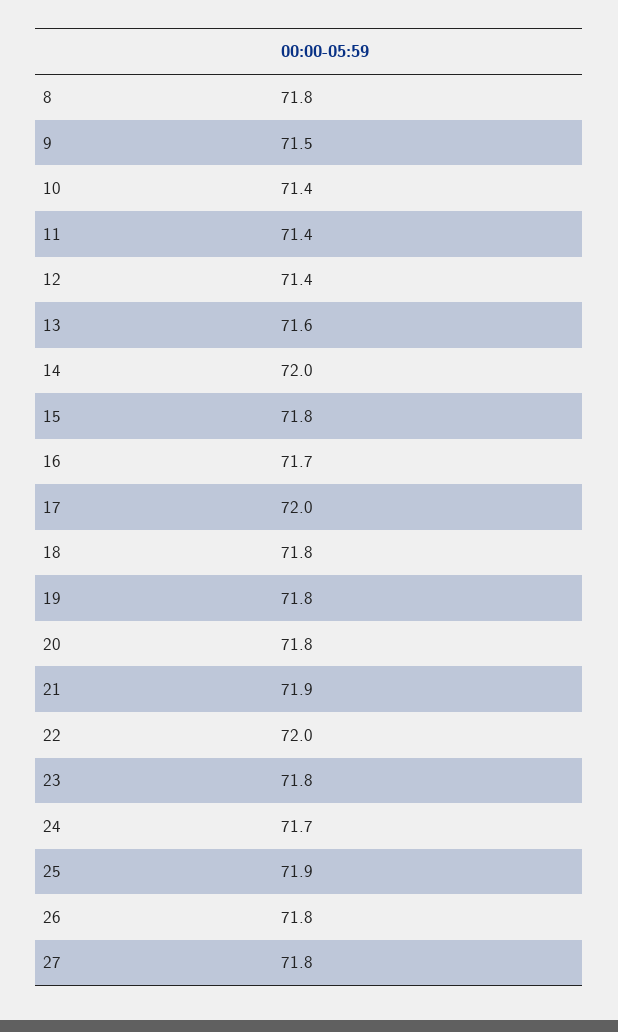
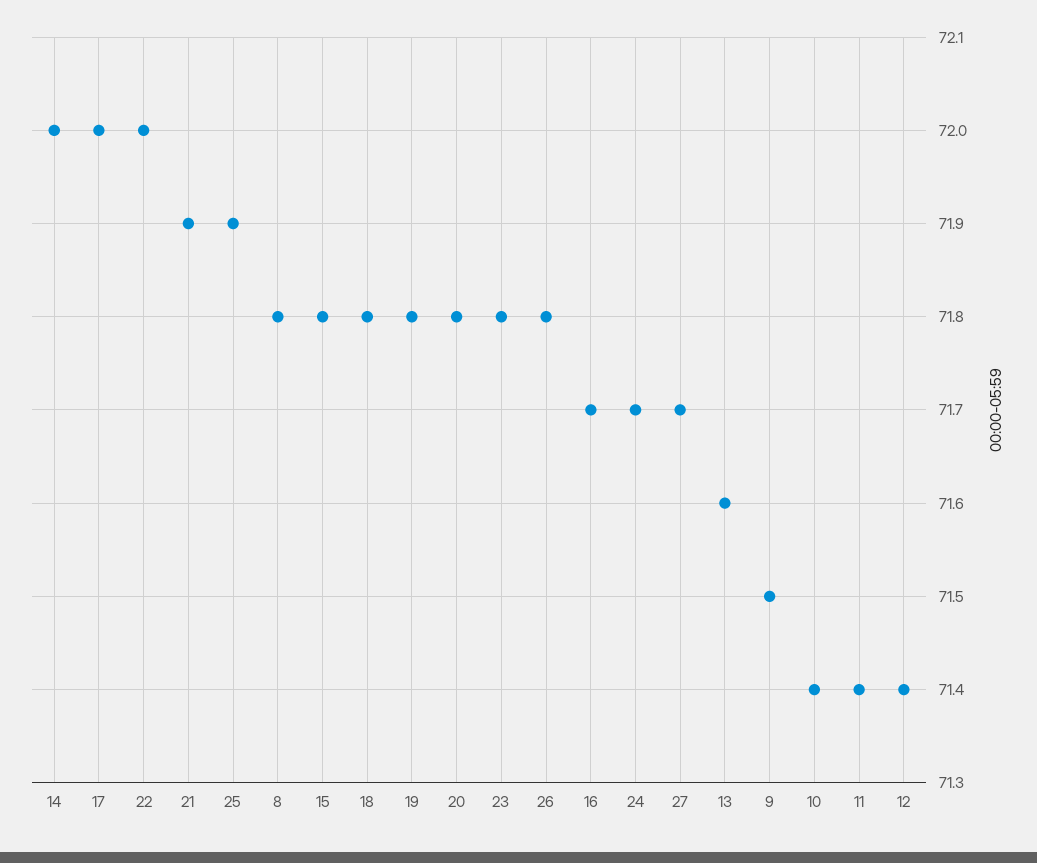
27: 71.8 -> 71.7

